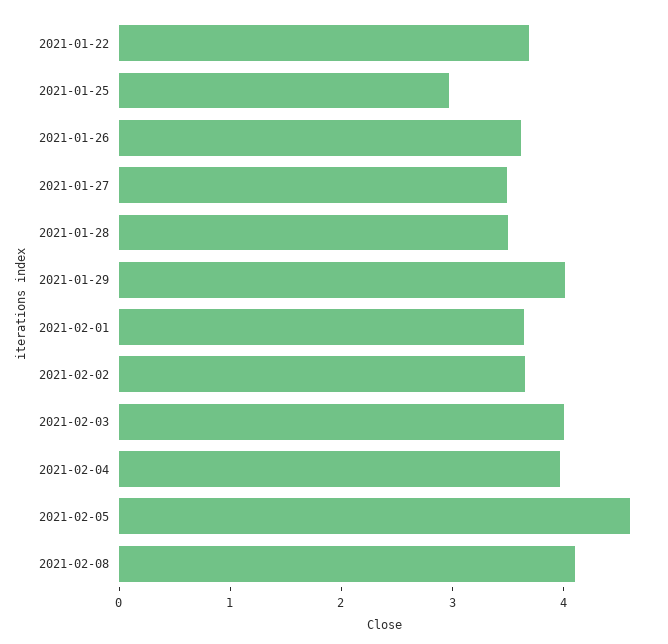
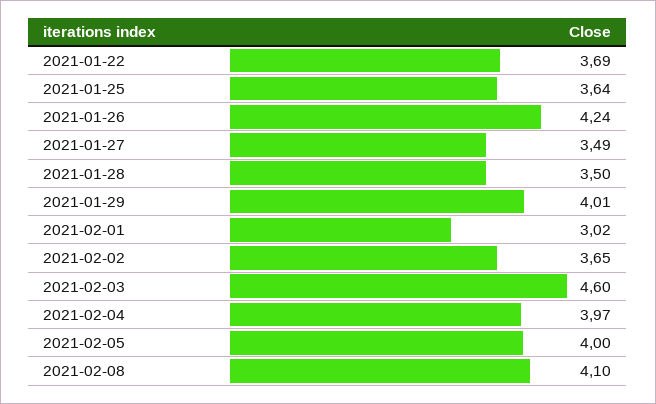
2021-01-25: 3 -> 3.64
2021-01-26: 3.6 -> 4.24
2021-02-01: 3.6 -> 3.02
2021-02-03: 4 -> 4.6
2021-02-05: 4.6 -> 4

